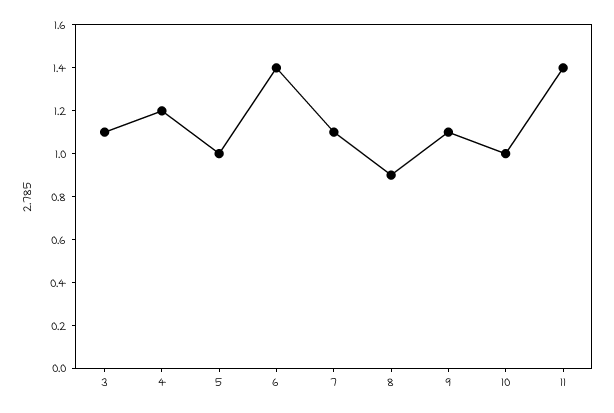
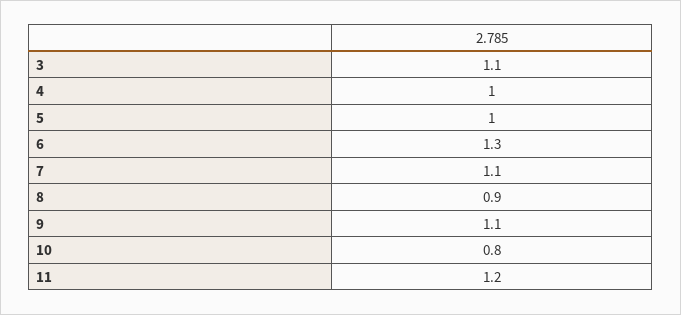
4: 1.2 -> 1
6: 1.4 -> 1.3
10: 1 -> 0.8
11: 1.4 -> 1.2

